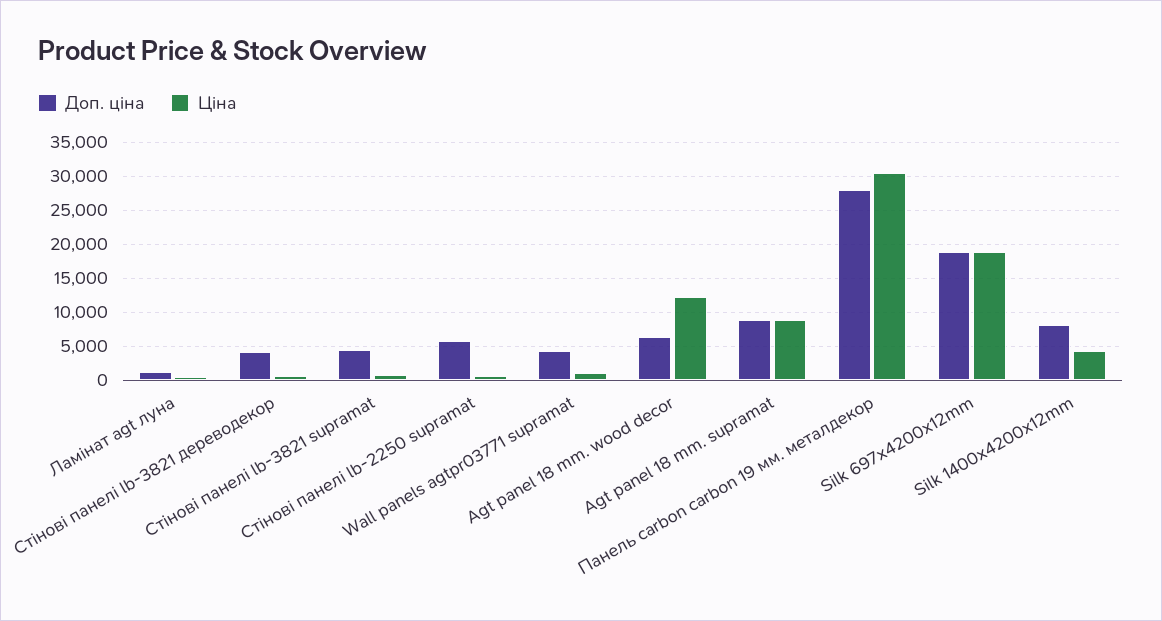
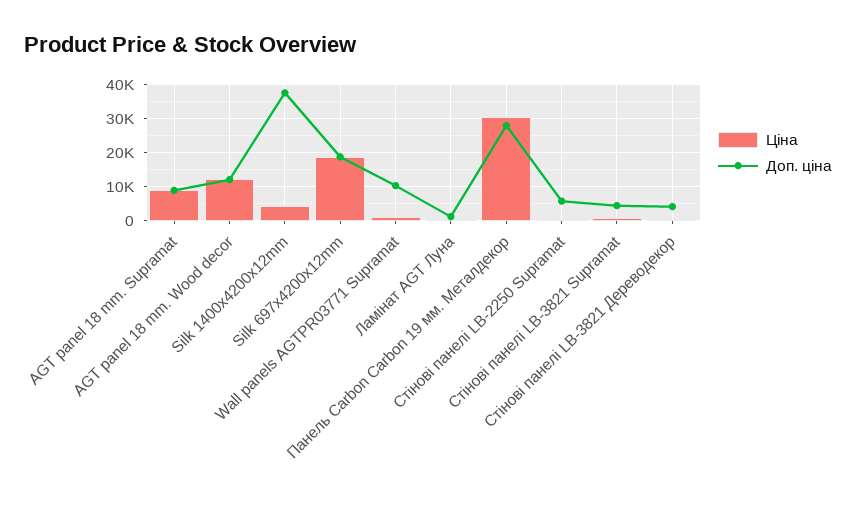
Доп. ціна, Wall panels agtpr03771 supramat: 4000 -> 10000
Доп. ціна, Agt panel 18 mm. wood decor: 6000 -> 12000
Доп. ціна, Silk 1400x4200x12mm: 8000 -> 38000

